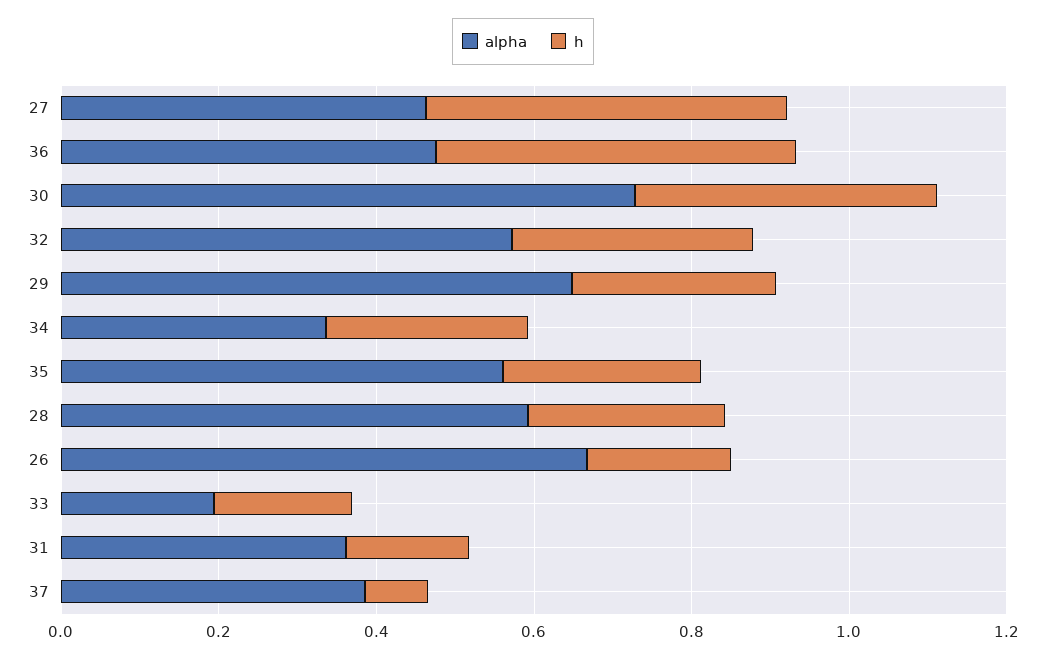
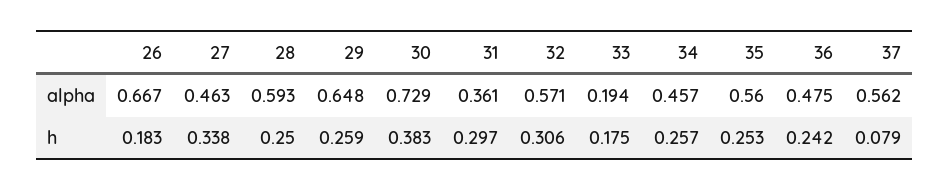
h, 27: 0.45 -> 0.338
h, 36: 0.45 -> 0.242
alpha, 34: 0.35 -> 0.457
h, 31: 0.15 -> 0.297
alpha, 37: 0.4 -> 0.562

